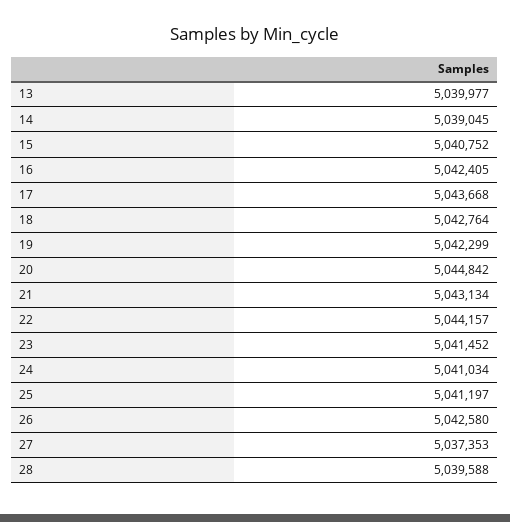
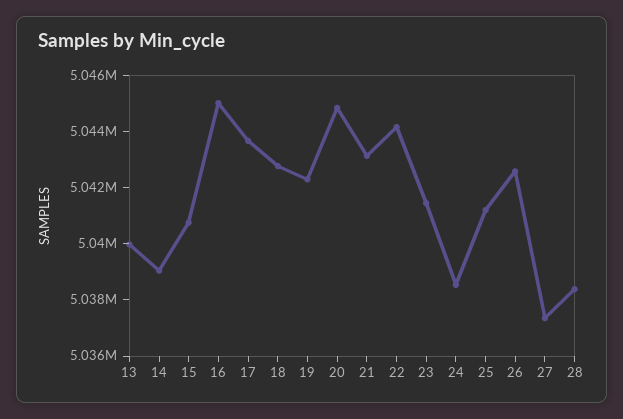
16: 5042405 -> 5045000
24: 5041034 -> 5038500
28: 5039588 -> 5038500

